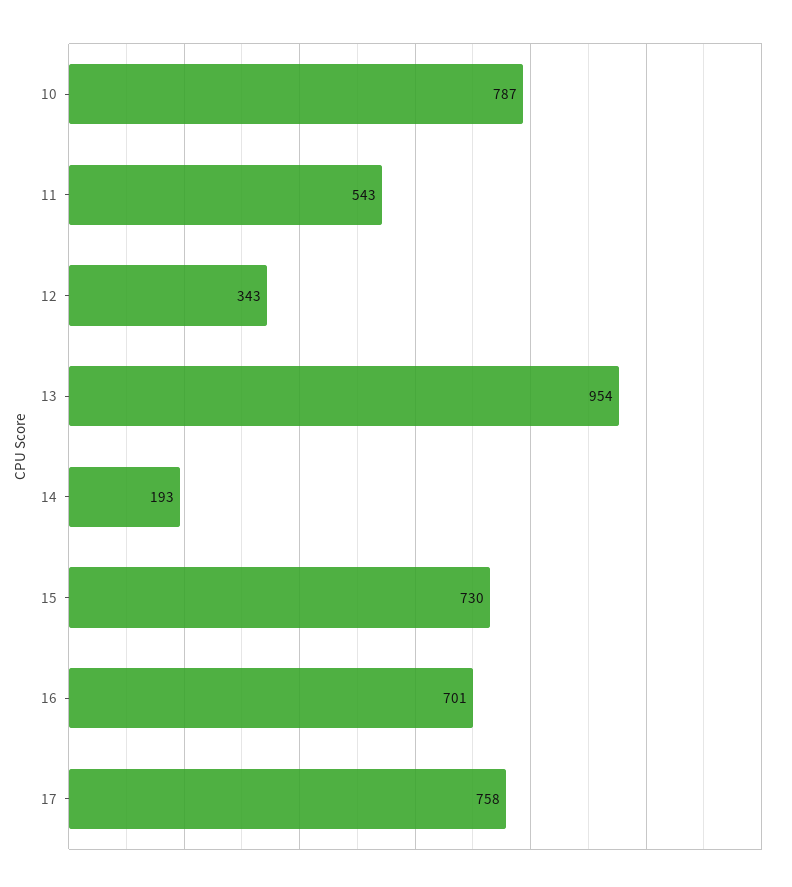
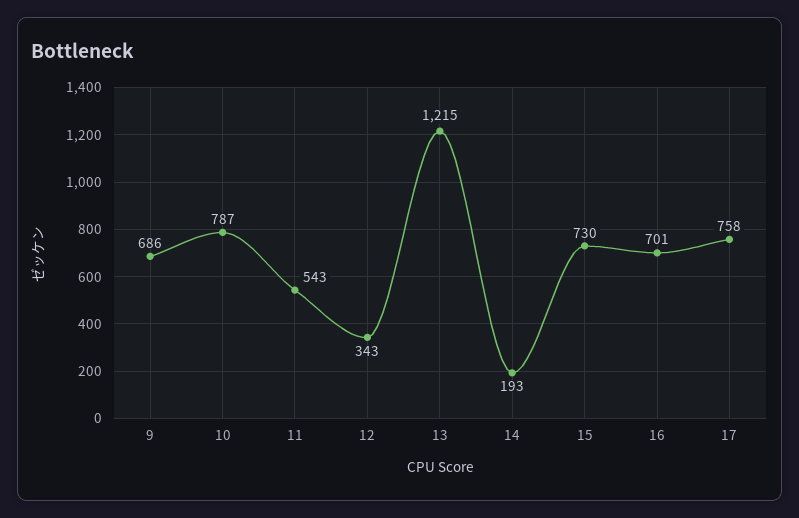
13: 954 -> 1215
9: none -> 686

